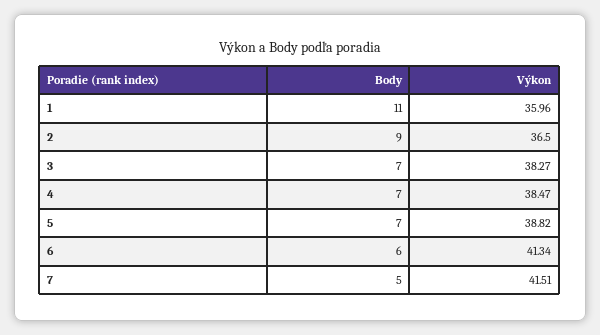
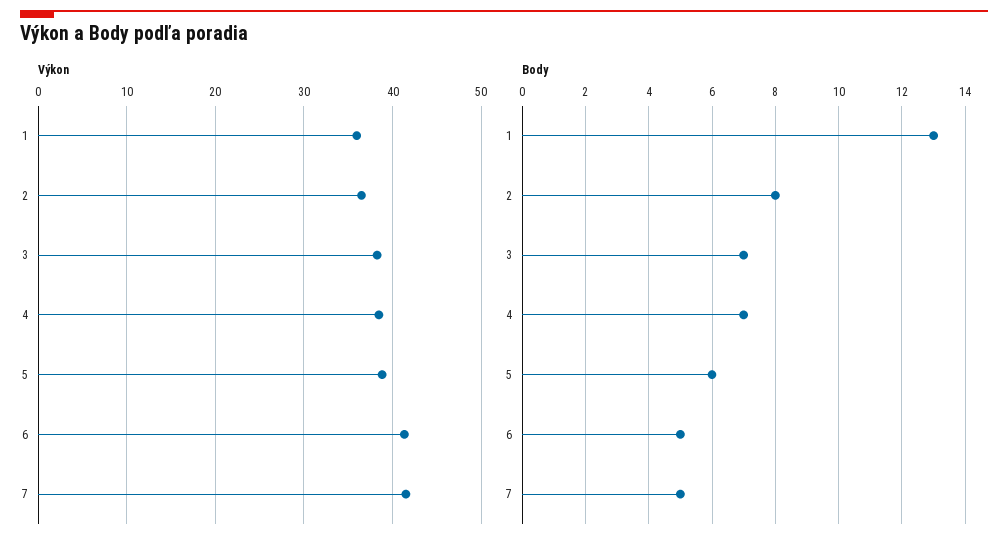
Body, 1: 11 -> 13
Body, 2: 9 -> 8
Body, 5: 7 -> 6
Body, 6: 6 -> 5

